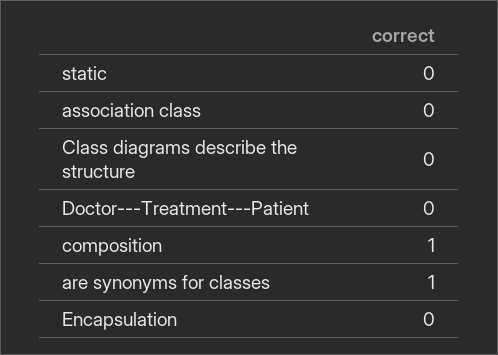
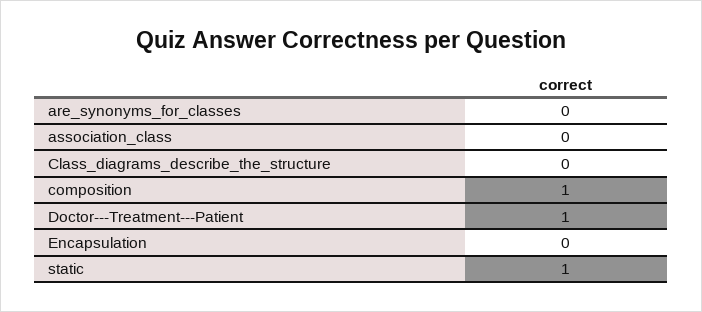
static: 0 -> 1
Doctor---Treatment---Patient: 0 -> 1
are synonyms for classes: 1 -> 0

